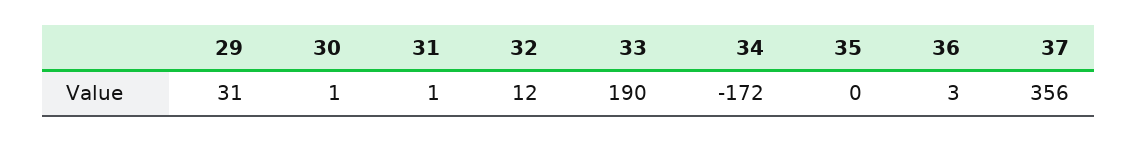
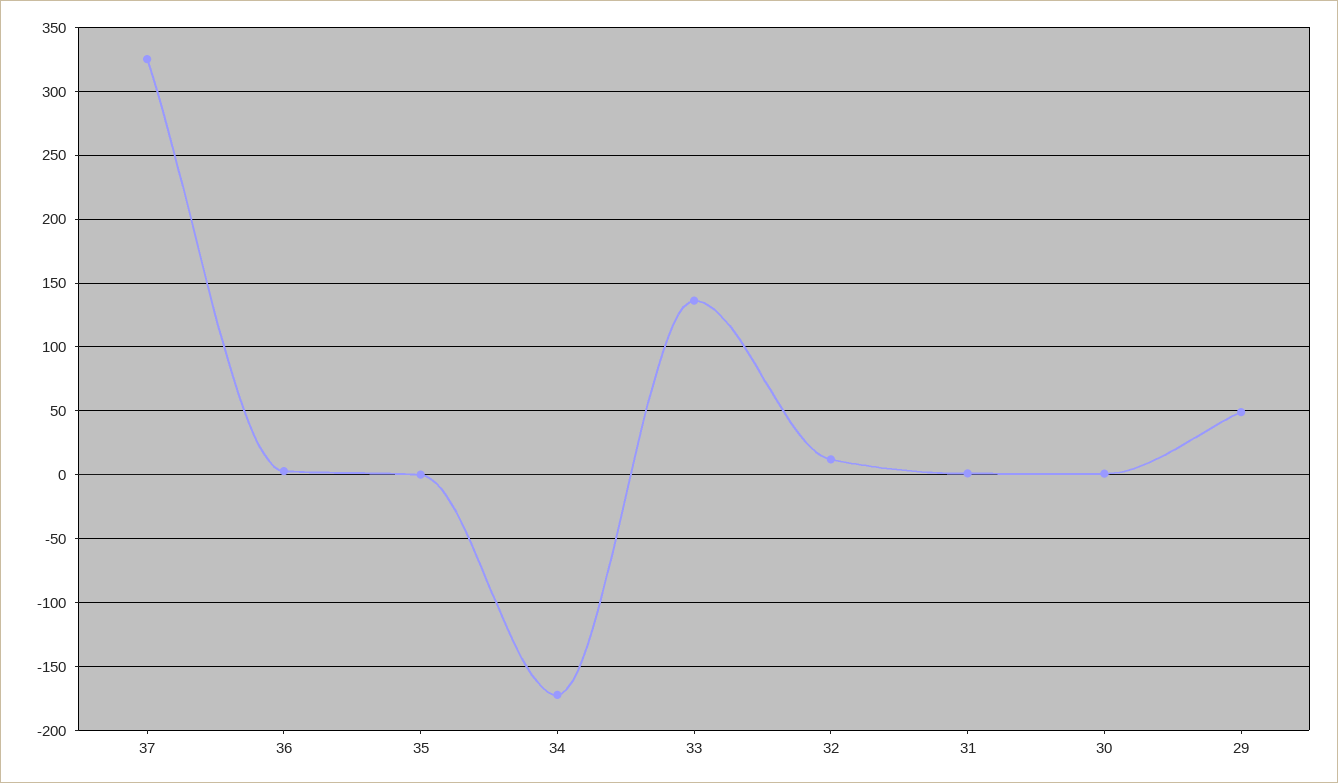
29: 31 -> 50
33: 190 -> 135
37: 356 -> 325

